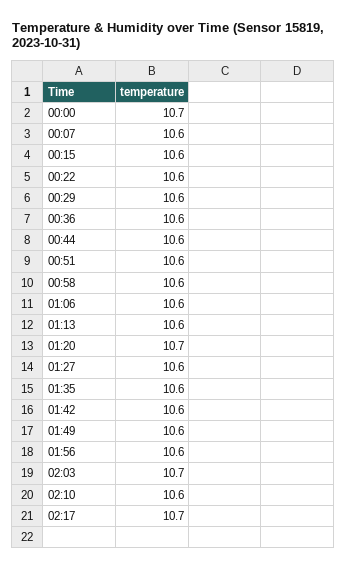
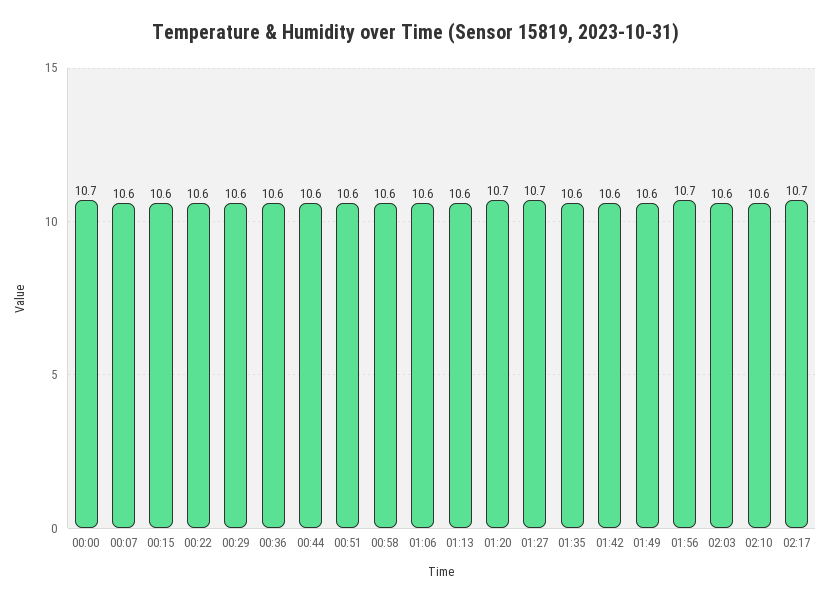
01:27: 10.6 -> 10.7
01:56: 10.6 -> 10.7
02:03: 10.7 -> 10.6

